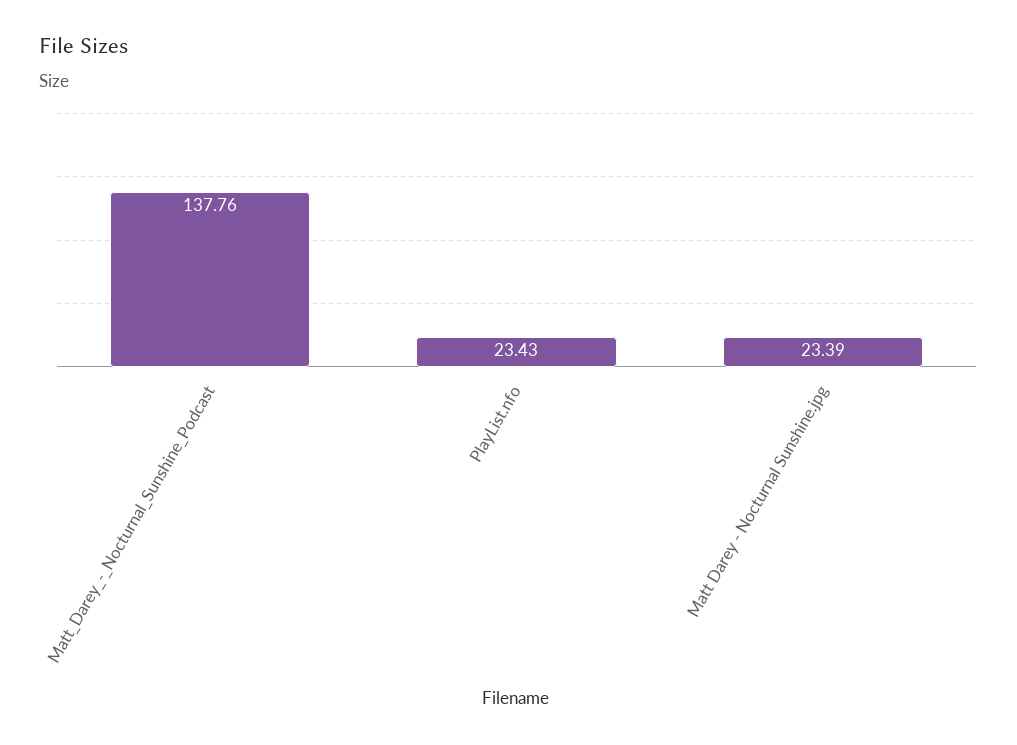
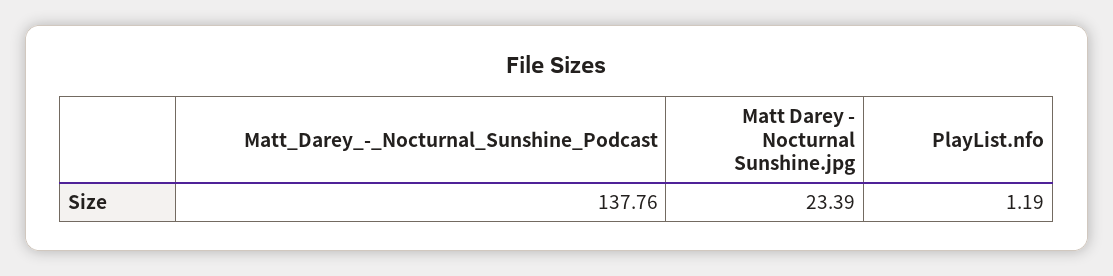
PlayList.nfo: 23.43 -> 1.19

